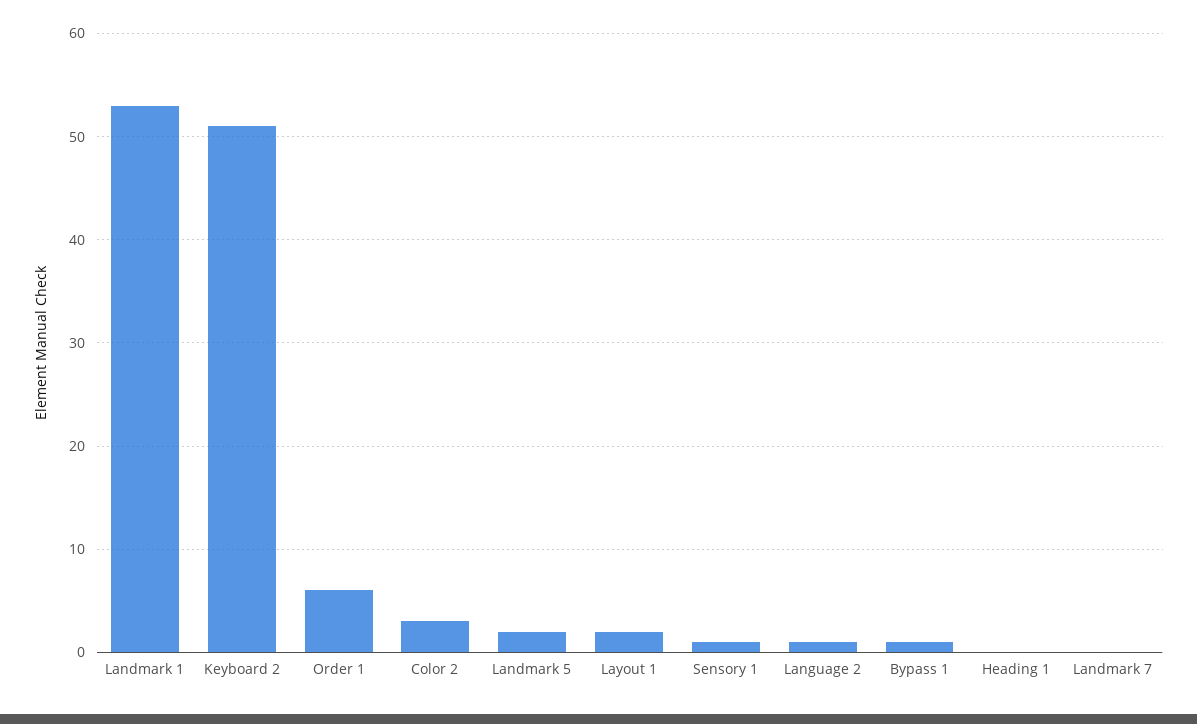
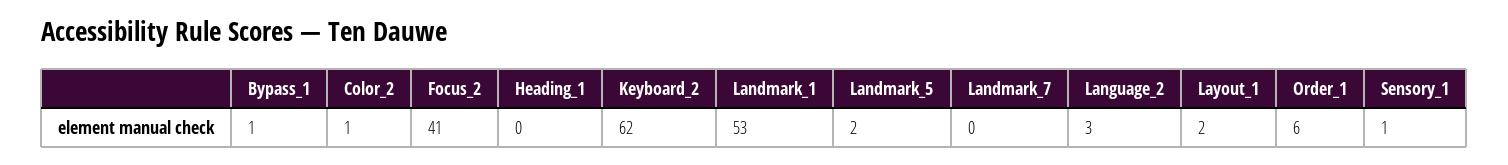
Keyboard 2: 51 -> 62
Color 2: 3 -> 1
Language 2: 1 -> 3
Focus_2: none -> 41

